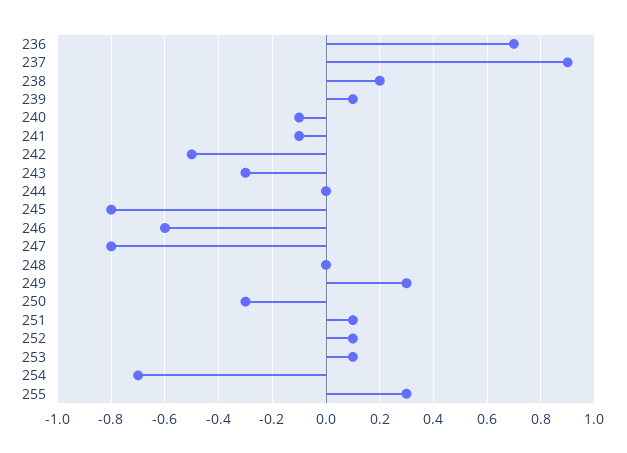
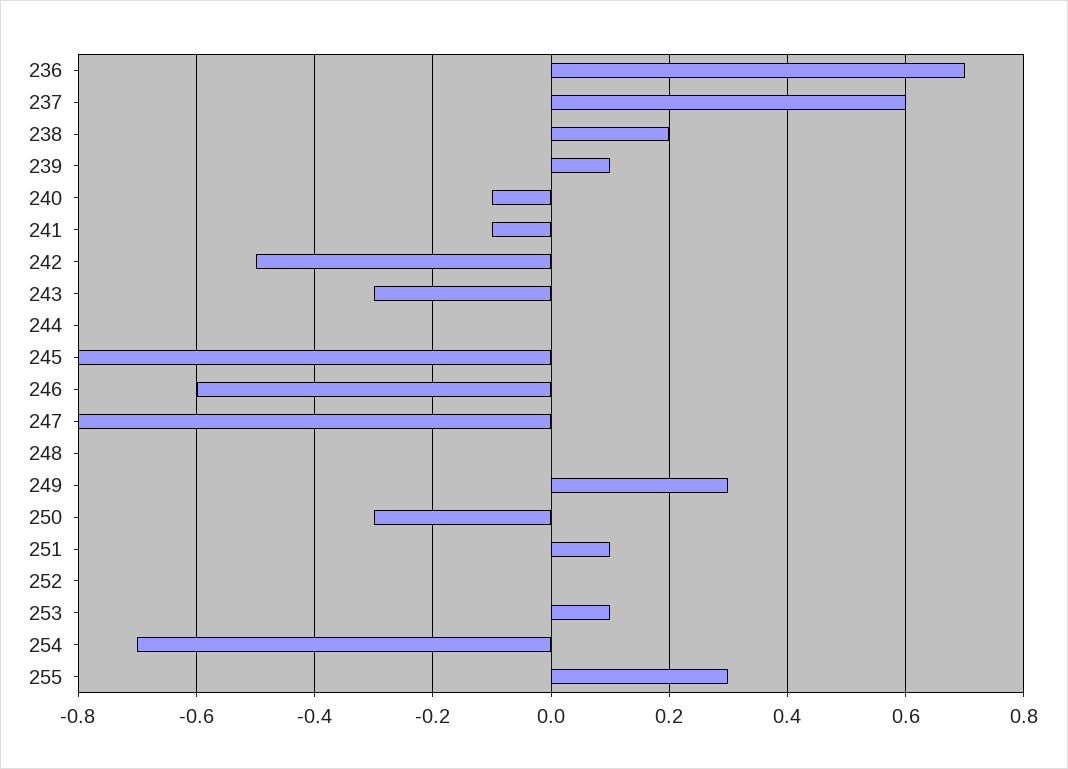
237: 0.9 -> 0.6
252: 0.1 -> 0

